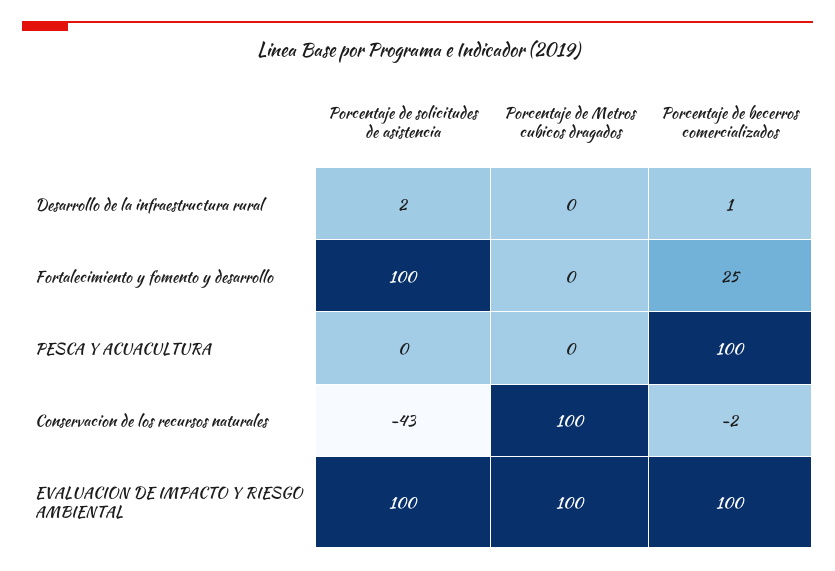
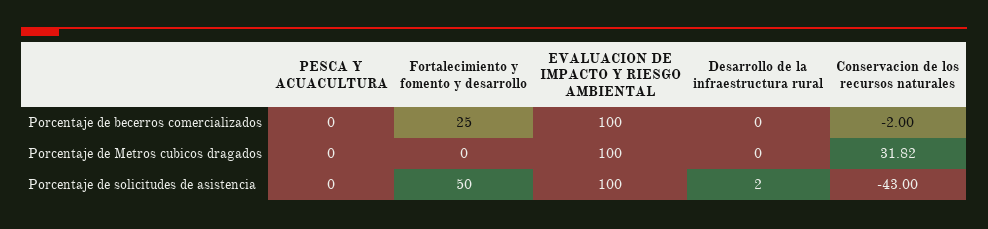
Porcentaje de becerros comercializados, Desarrollo de la infraestructura rural: 1 -> 0
Porcentaje de solicitudes de asistencia, Fortalecimiento y fomento y desarrollo: 100 -> 50
Porcentaje de becerros comercializados, PESCA Y ACUACULTURA: 100 -> 0
Porcentaje de Metros cubicos dragados, Conservacion de los recursos naturales: 100 -> 31.82

